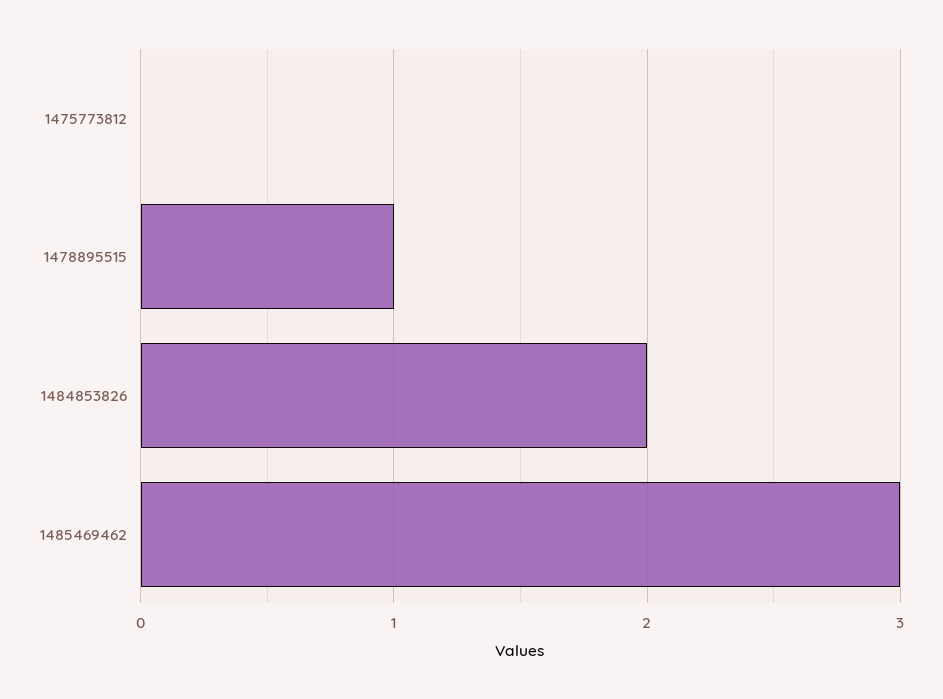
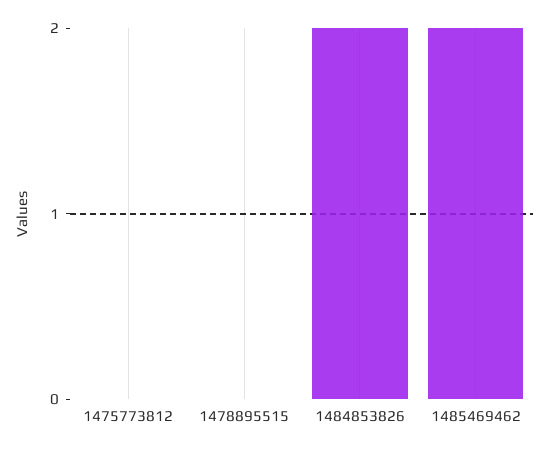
1478895515: 1 -> 0
1485469462: 3 -> 2

